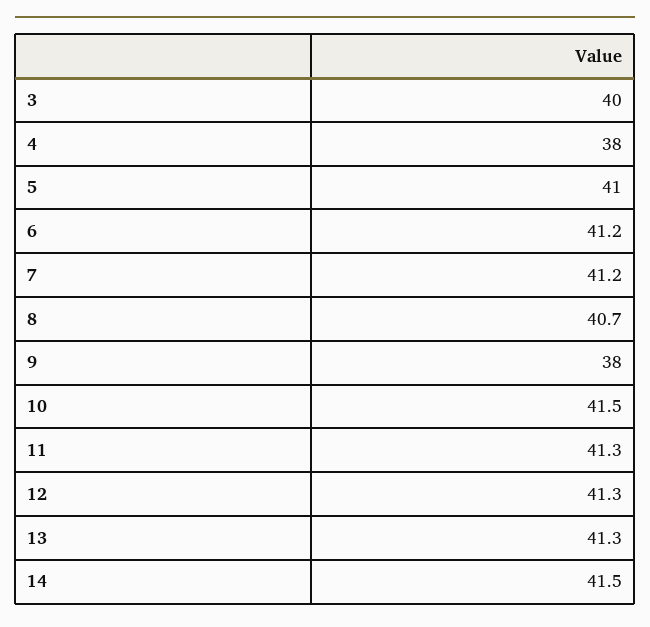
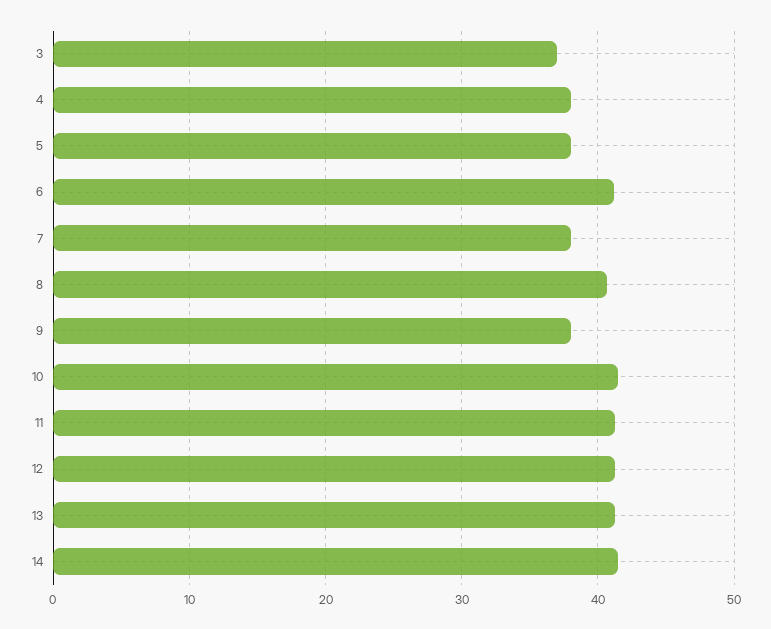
3: 40 -> 37
5: 41 -> 38
7: 41.2 -> 38

